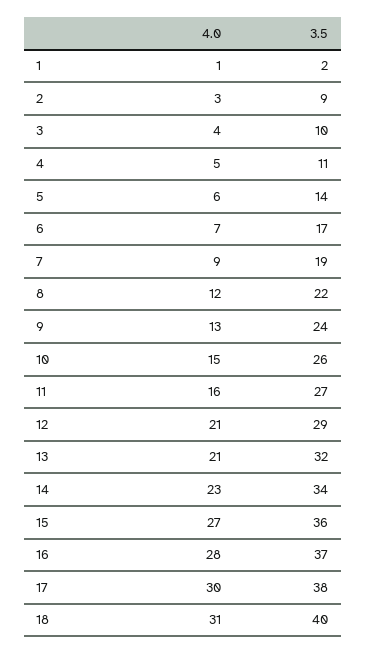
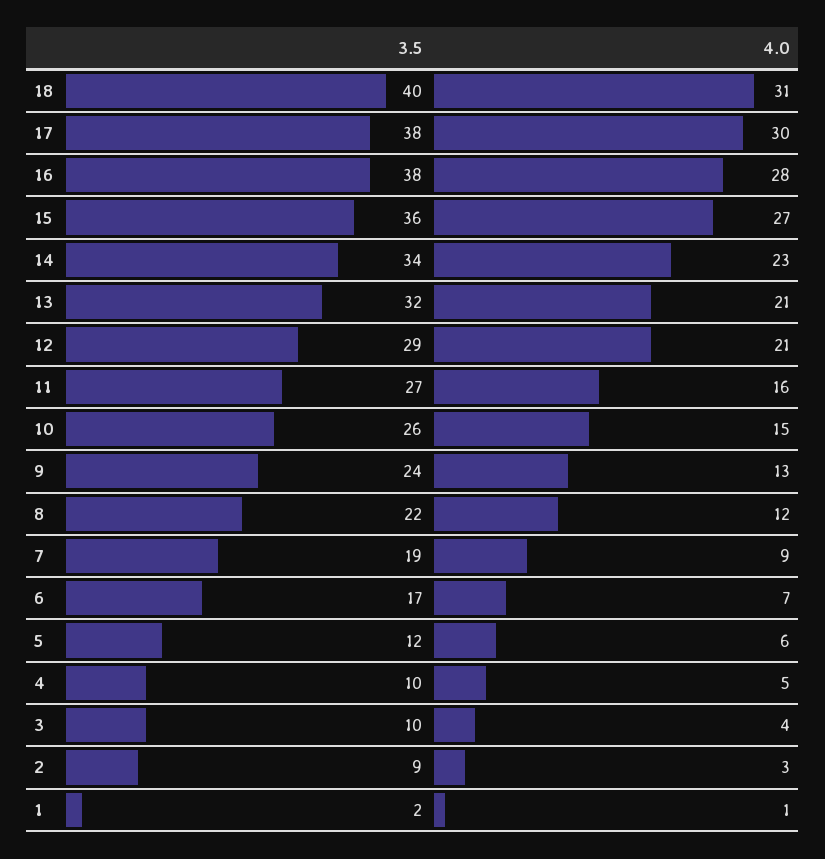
3.5, 4: 11 -> 10
3.5, 5: 14 -> 12
3.5, 16: 37 -> 38

